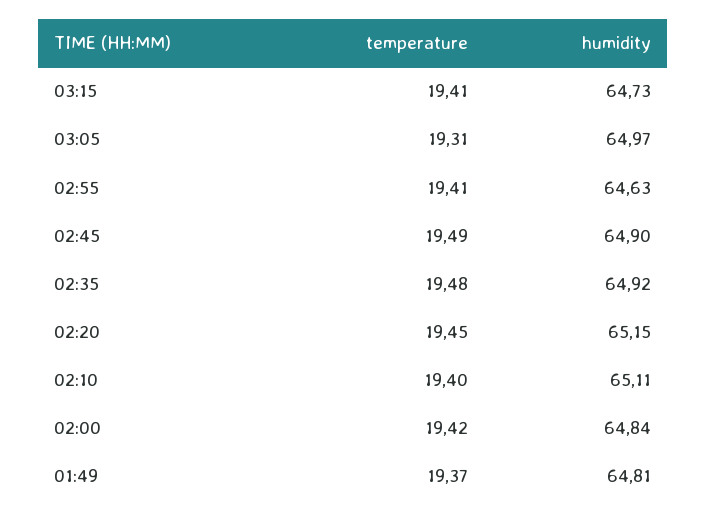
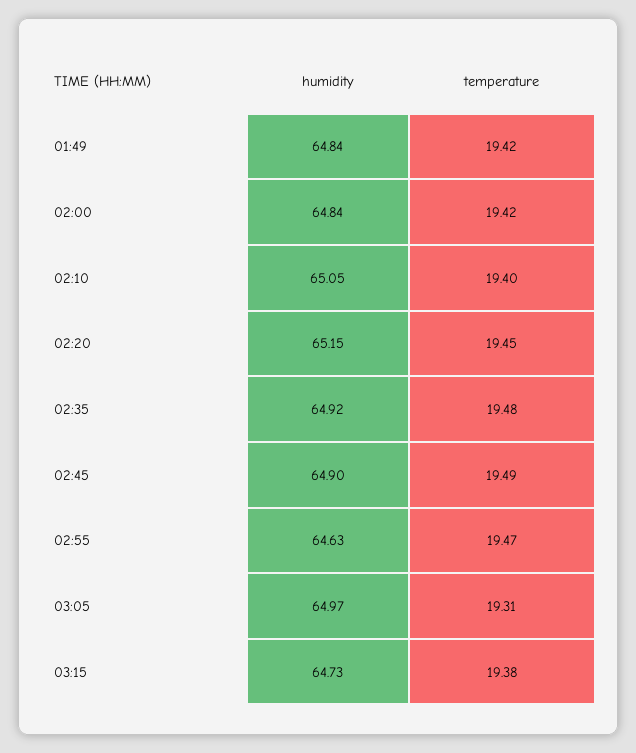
temperature, 03:15: 19.41 -> 19.38
temperature, 02:55: 19.41 -> 19.47
humidity, 02:10: 65.11 -> 65.05
temperature, 01:49: 19.37 -> 19.42
humidity, 01:49: 64.81 -> 64.84

